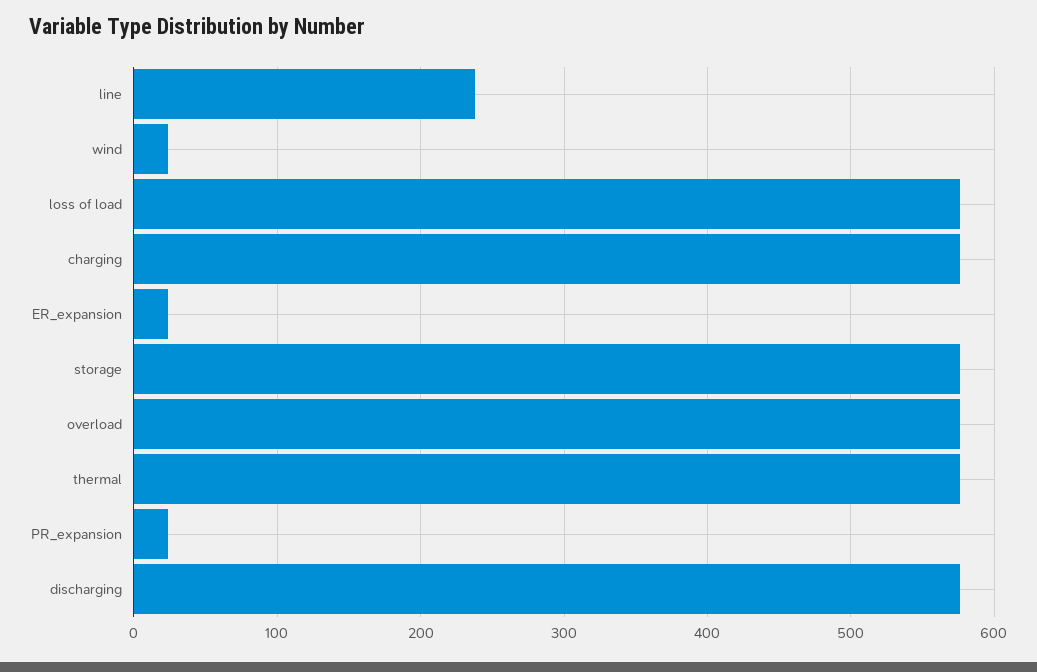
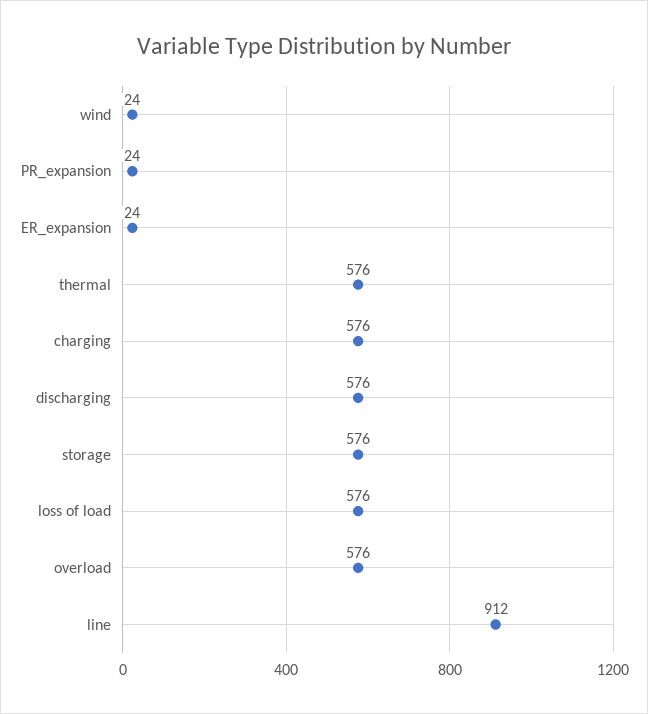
line: 240 -> 912

